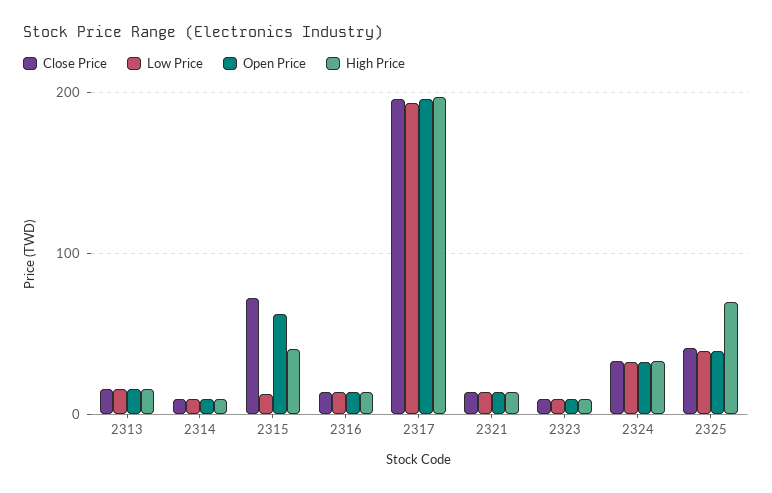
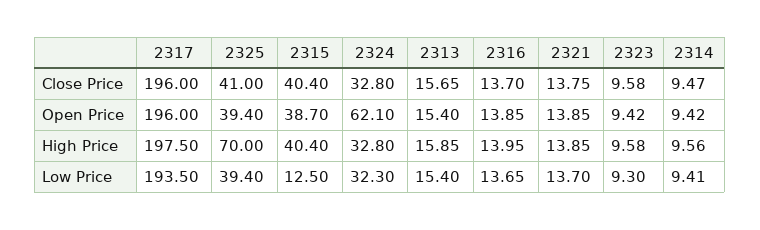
Close Price, 2315: 70 -> 40.4
Open Price, 2315: 60 -> 38.7
Open Price, 2324: 30 -> 62.1

